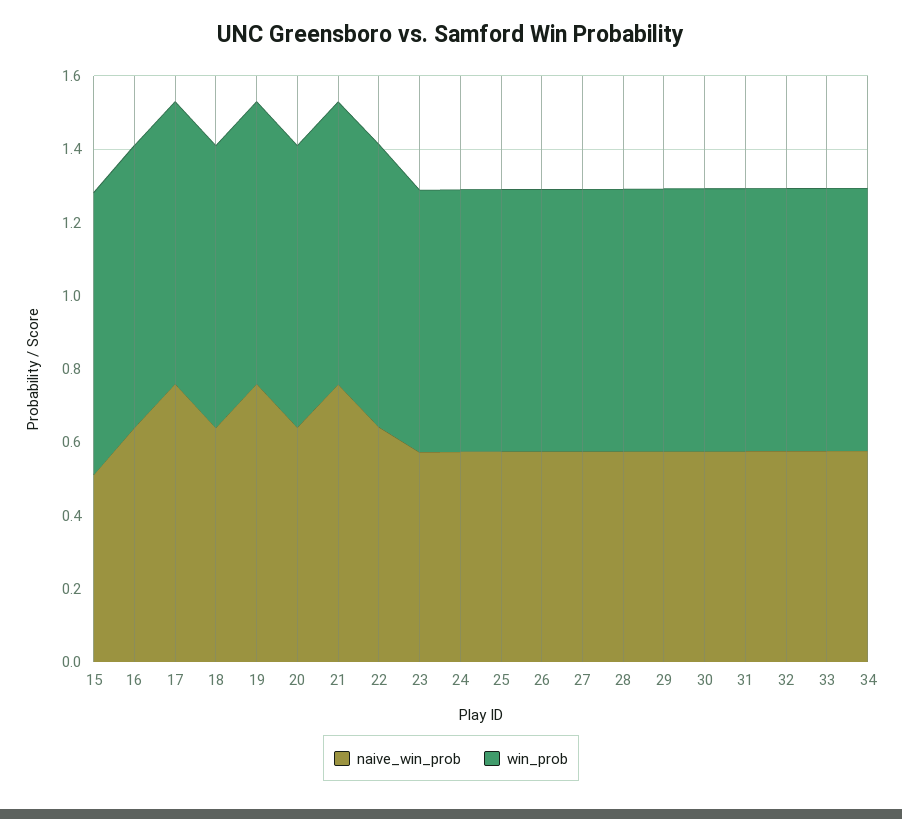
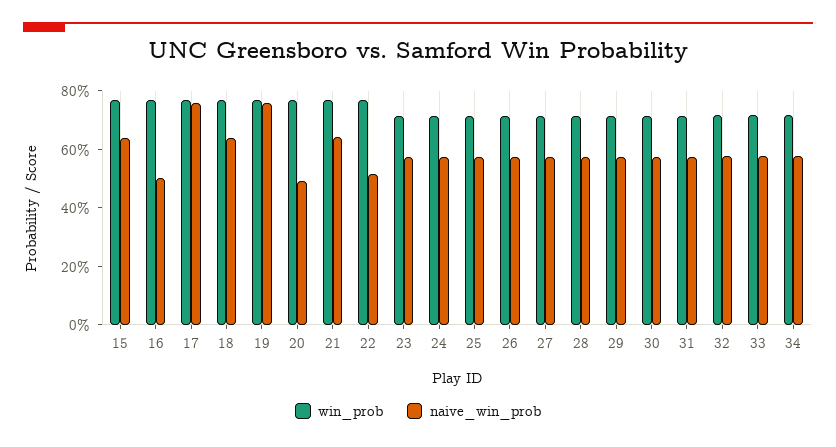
naive_win_prob, 15: 0.5 -> 0.65
naive_win_prob, 16: 0.65 -> 0.5
naive_win_prob, 20: 0.65 -> 0.5
naive_win_prob, 21: 0.75 -> 0.65
naive_win_prob, 22: 0.65 -> 0.5

